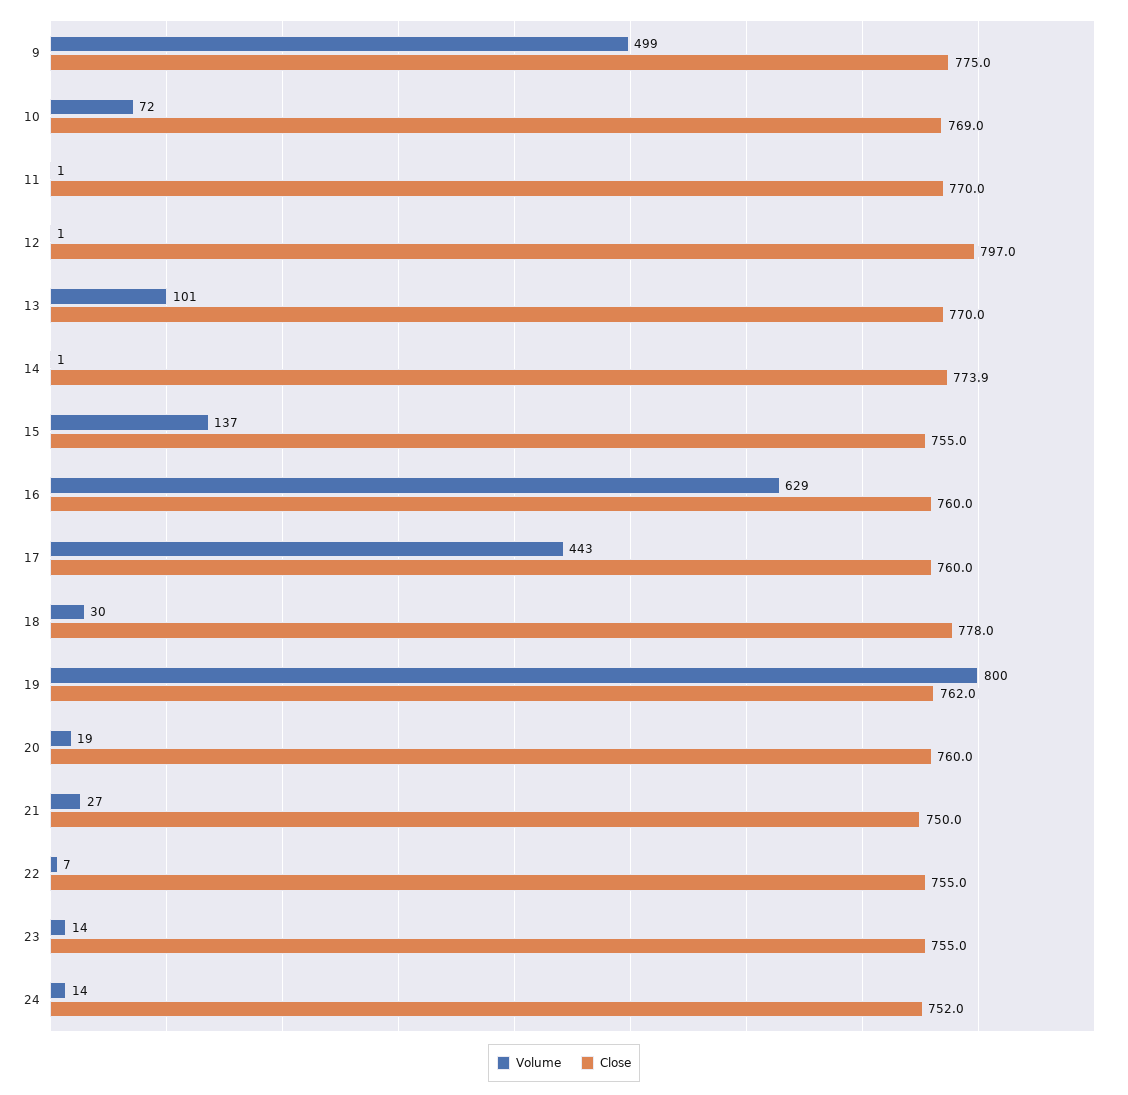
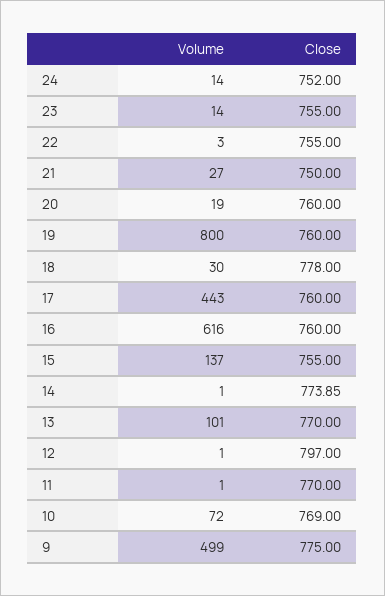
Volume, 16: 629 -> 616
Close, 19: 762 -> 760
Volume, 22: 7 -> 3

